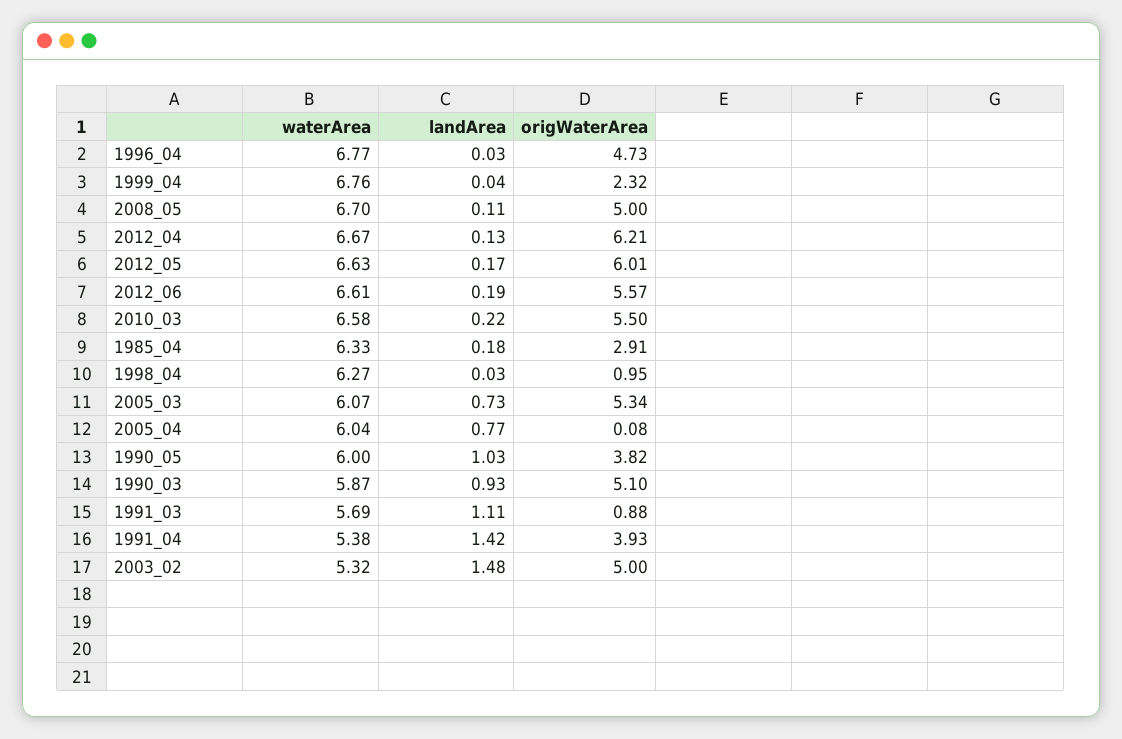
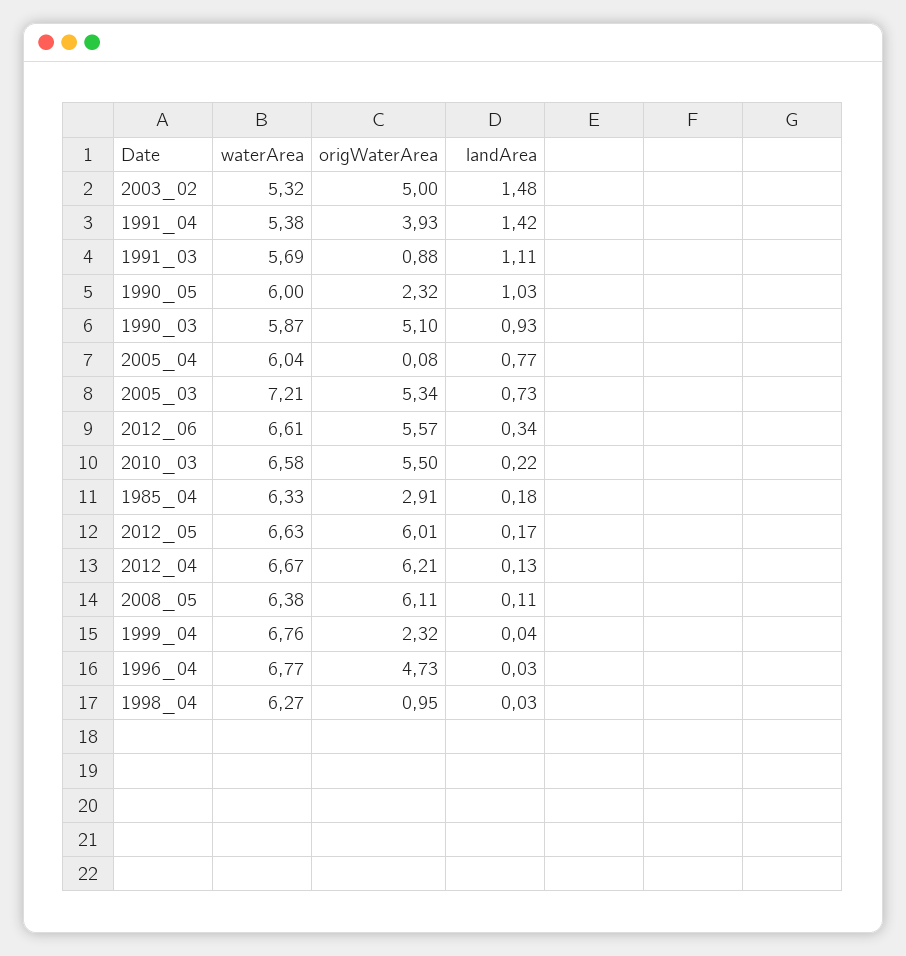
waterArea, 2008_05: 6.7 -> 6.38
origWaterArea, 2008_05: 5 -> 6.11
landArea, 2012_06: 0.19 -> 0.34
waterArea, 2005_03: 6.07 -> 7.21
origWaterArea, 1990_05: 3.82 -> 2.32

